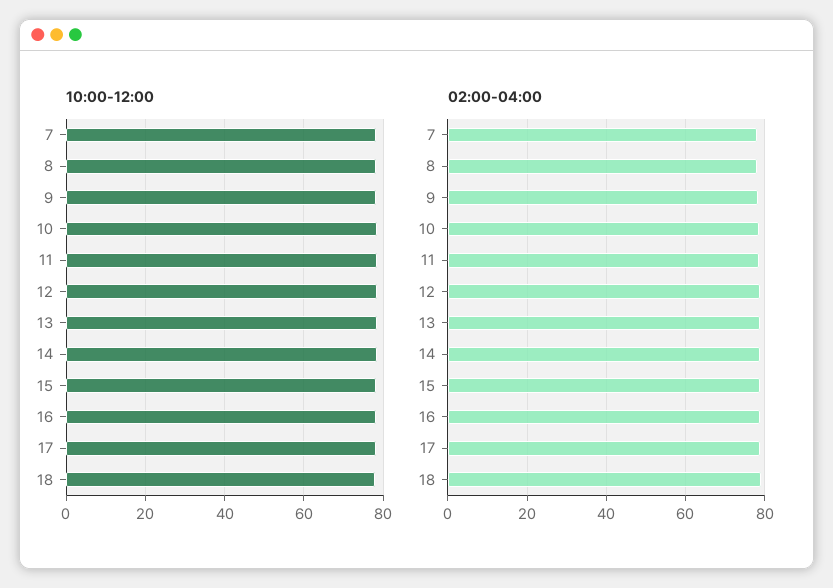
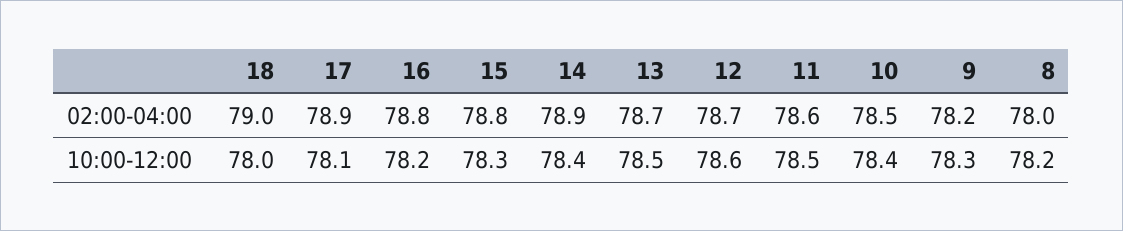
10:00-12:00, 7: 78 -> none
02:00-04:00, 7: 78 -> none

